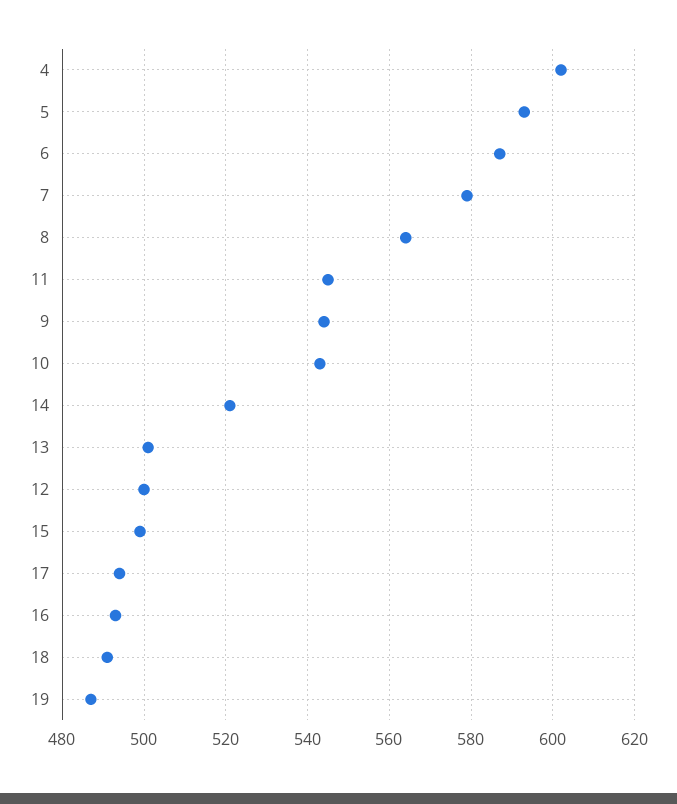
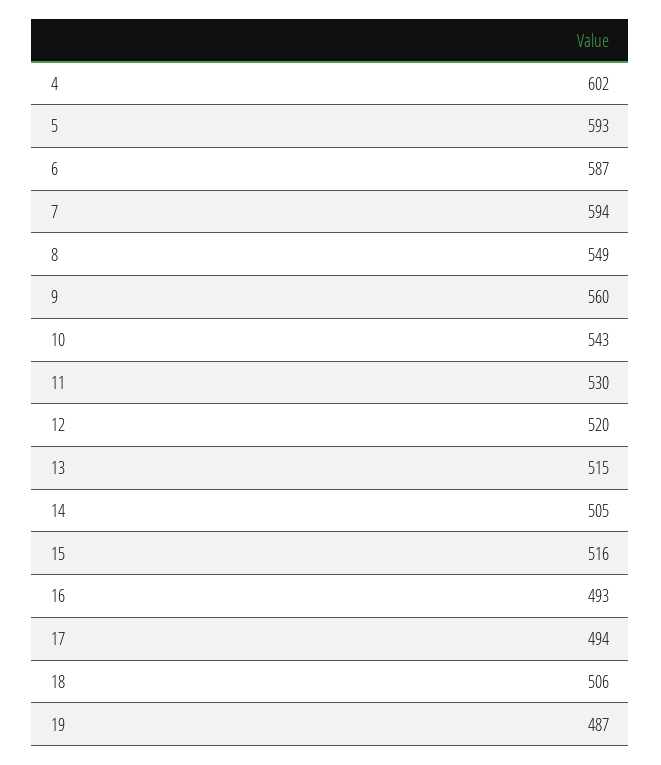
7: 580 -> 594
8: 565 -> 549
11: 545 -> 530
9: 545 -> 560
14: 520 -> 505
13: 500 -> 515
12: 500 -> 520
15: 500 -> 516
18: 490 -> 506

